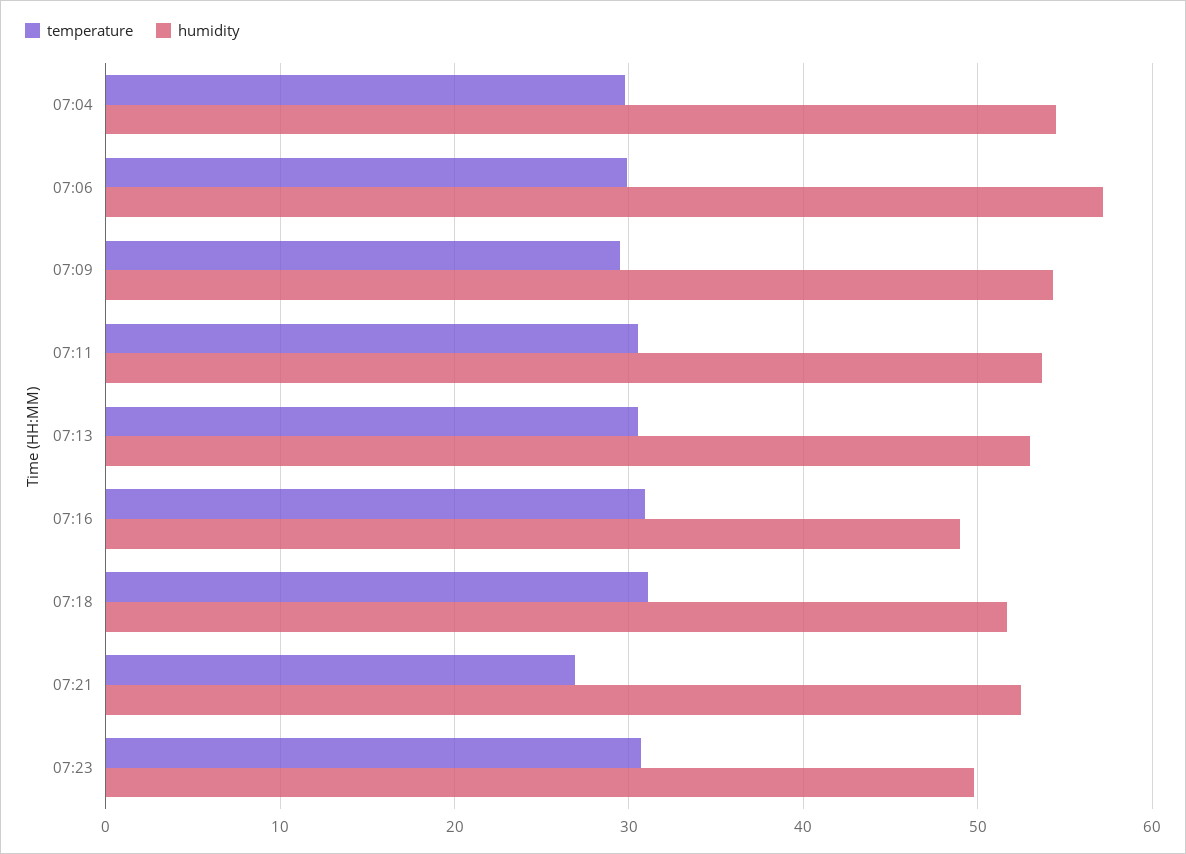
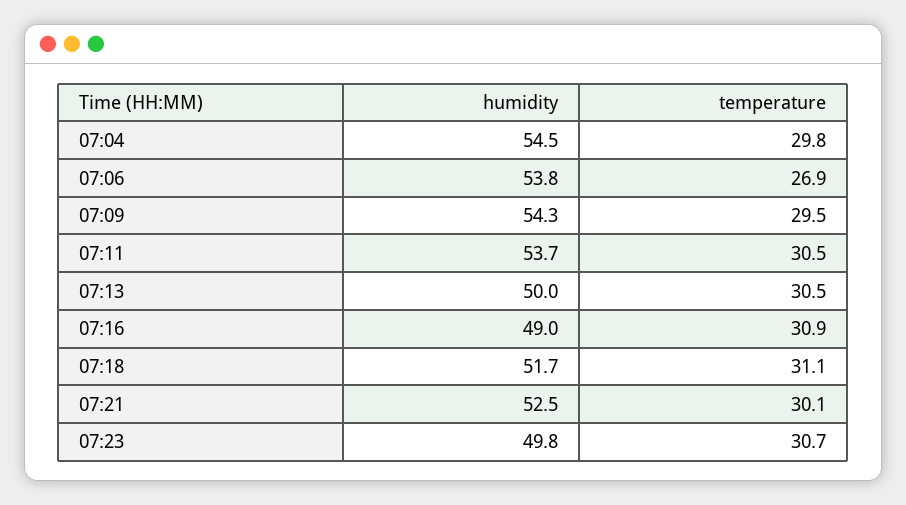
temperature, 07:06: 30 -> 26.9
humidity, 07:06: 57 -> 53.8
humidity, 07:13: 53 -> 50
temperature, 07:21: 27 -> 30.1

